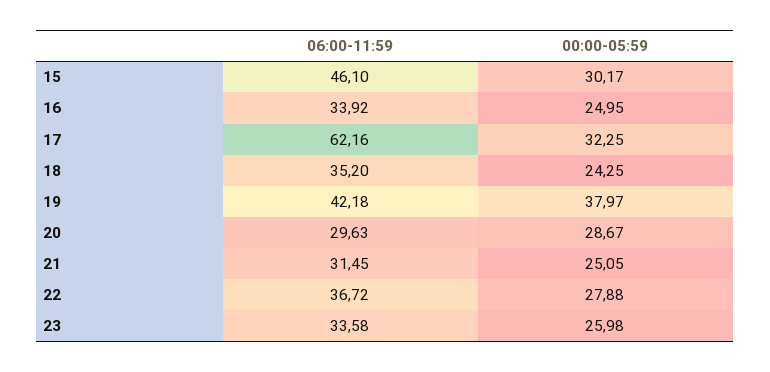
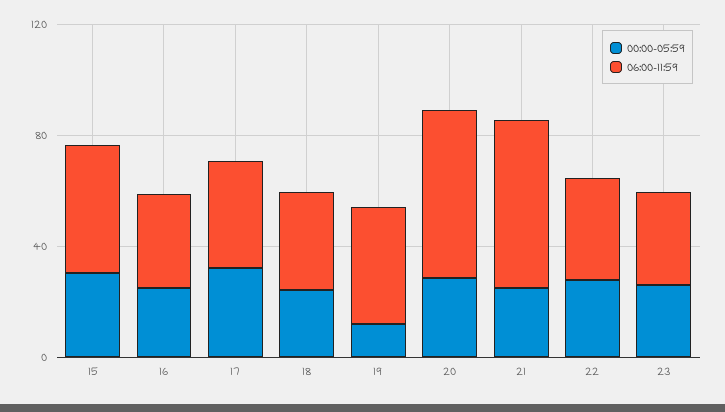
06:00-11:59, 17: 62.16 -> 40
00:00-05:59, 19: 37.97 -> 10
06:00-11:59, 20: 29.63 -> 60
06:00-11:59, 21: 31.45 -> 60

